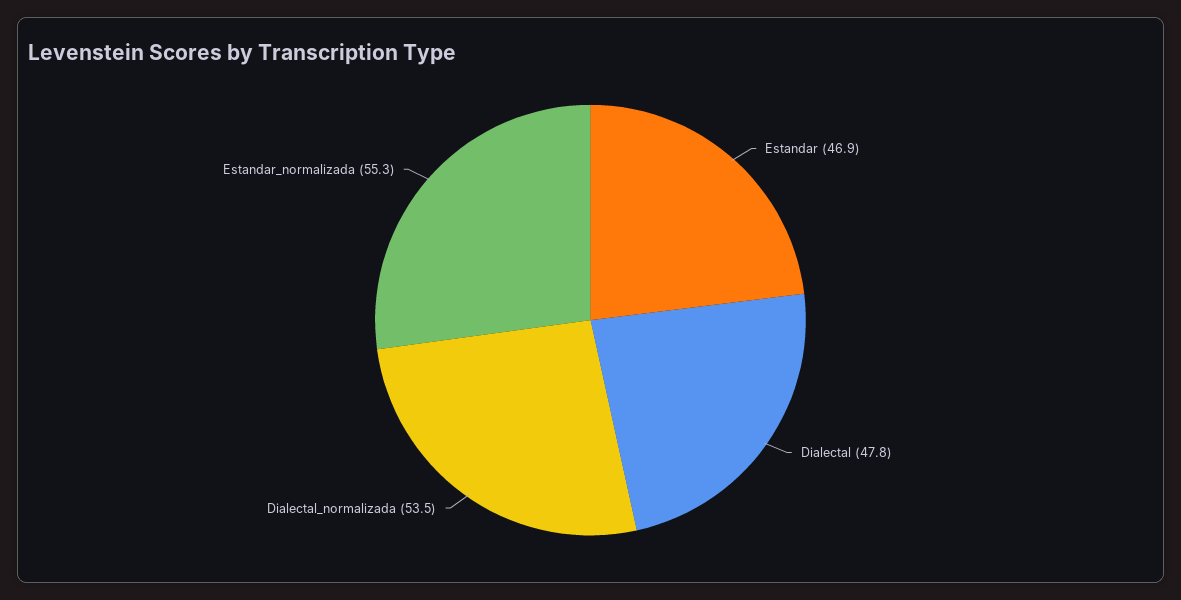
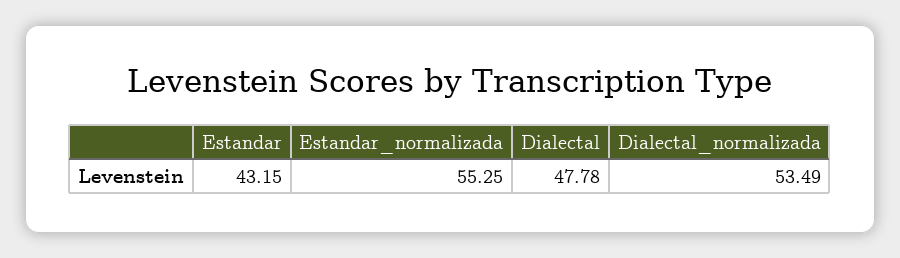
Estandar: 46.9 -> 43.15

